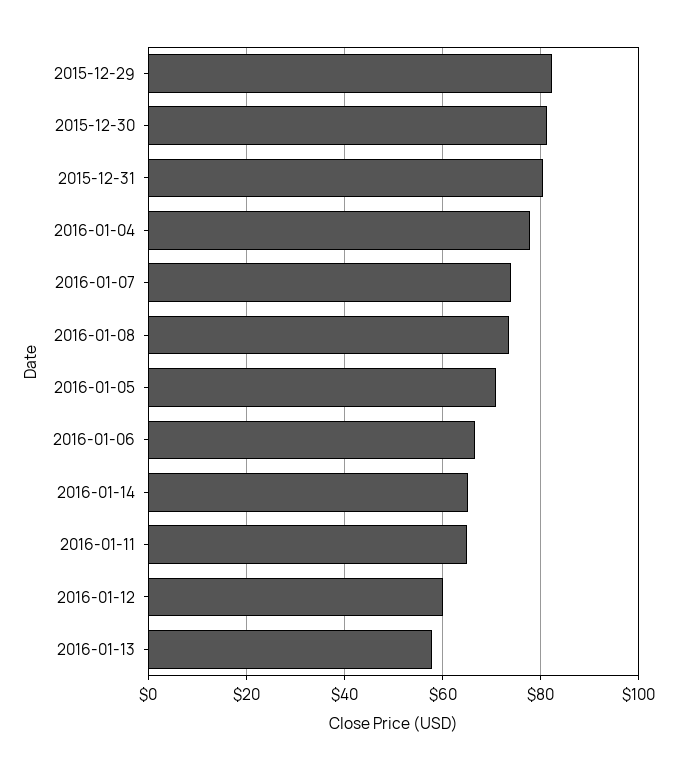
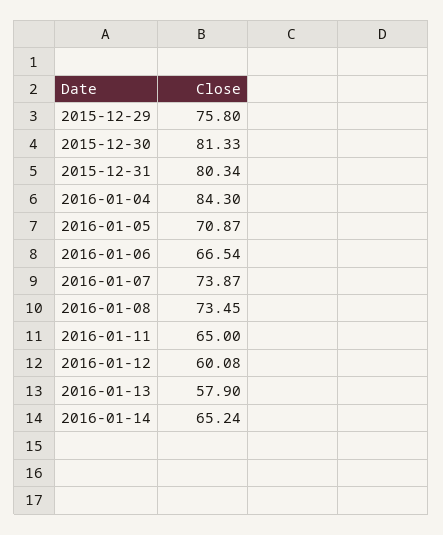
2015-12-29: 82 -> 75.8
2016-01-04: 78 -> 84.3

